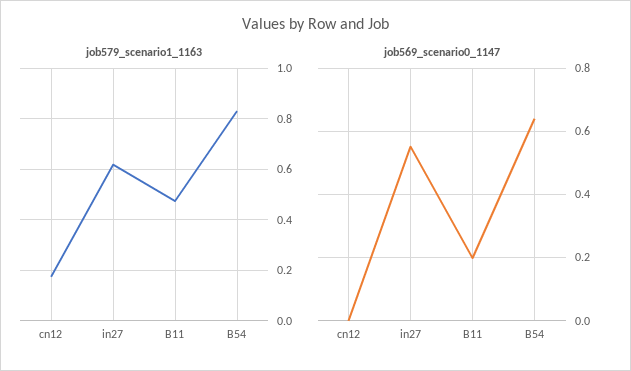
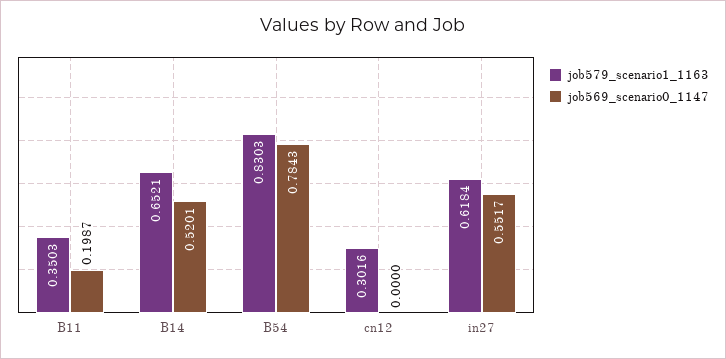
job579_scenario1_1163, cn12: 0.175 -> 0.3016
job579_scenario1_1163, B11: 0.475 -> 0.3503
job569_scenario0_1147, B54: 0.64 -> 0.7843
job579_scenario1_1163, B14: none -> 0.6521
job569_scenario0_1147, B14: none -> 0.5201

